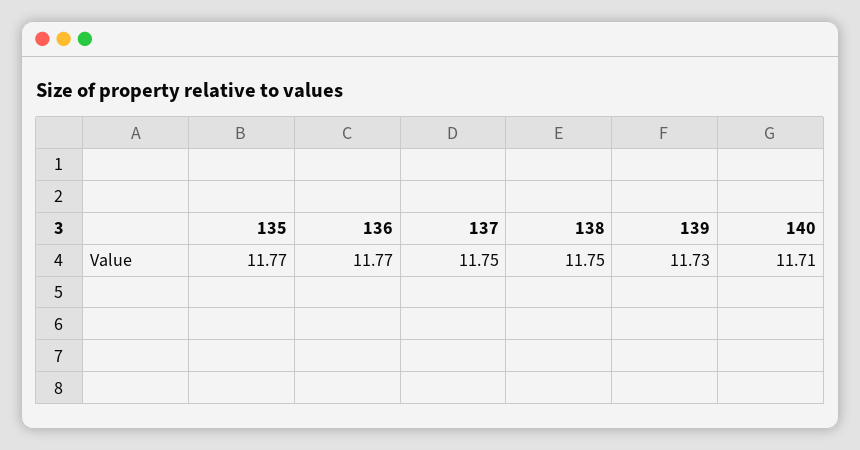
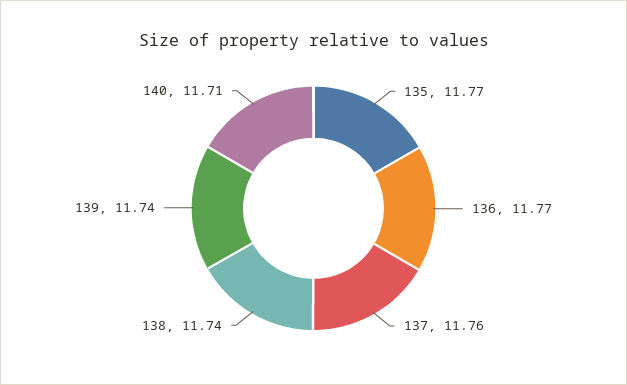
137: 11.75 -> 11.76
138: 11.75 -> 11.74
139: 11.73 -> 11.74

